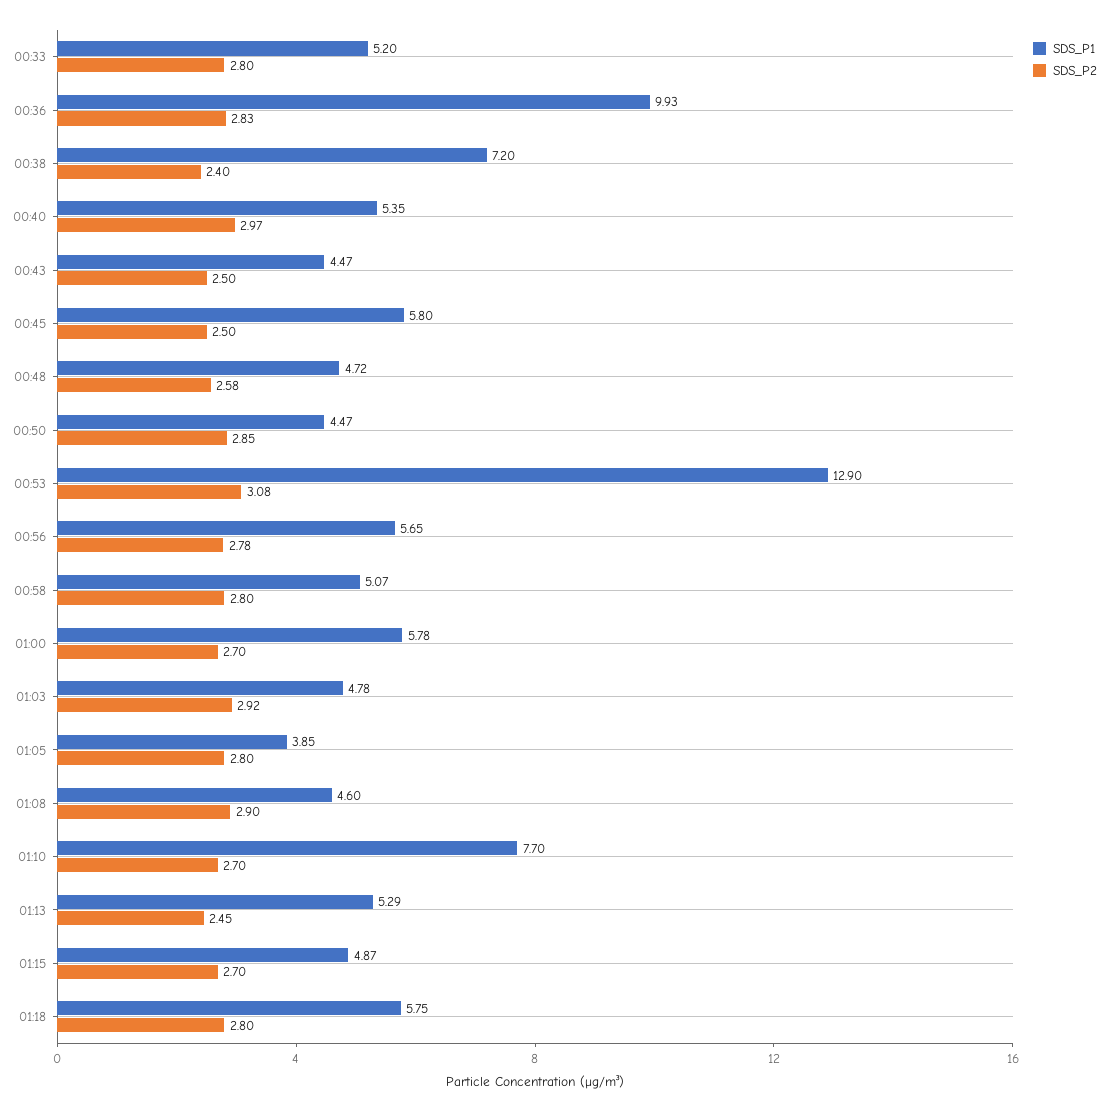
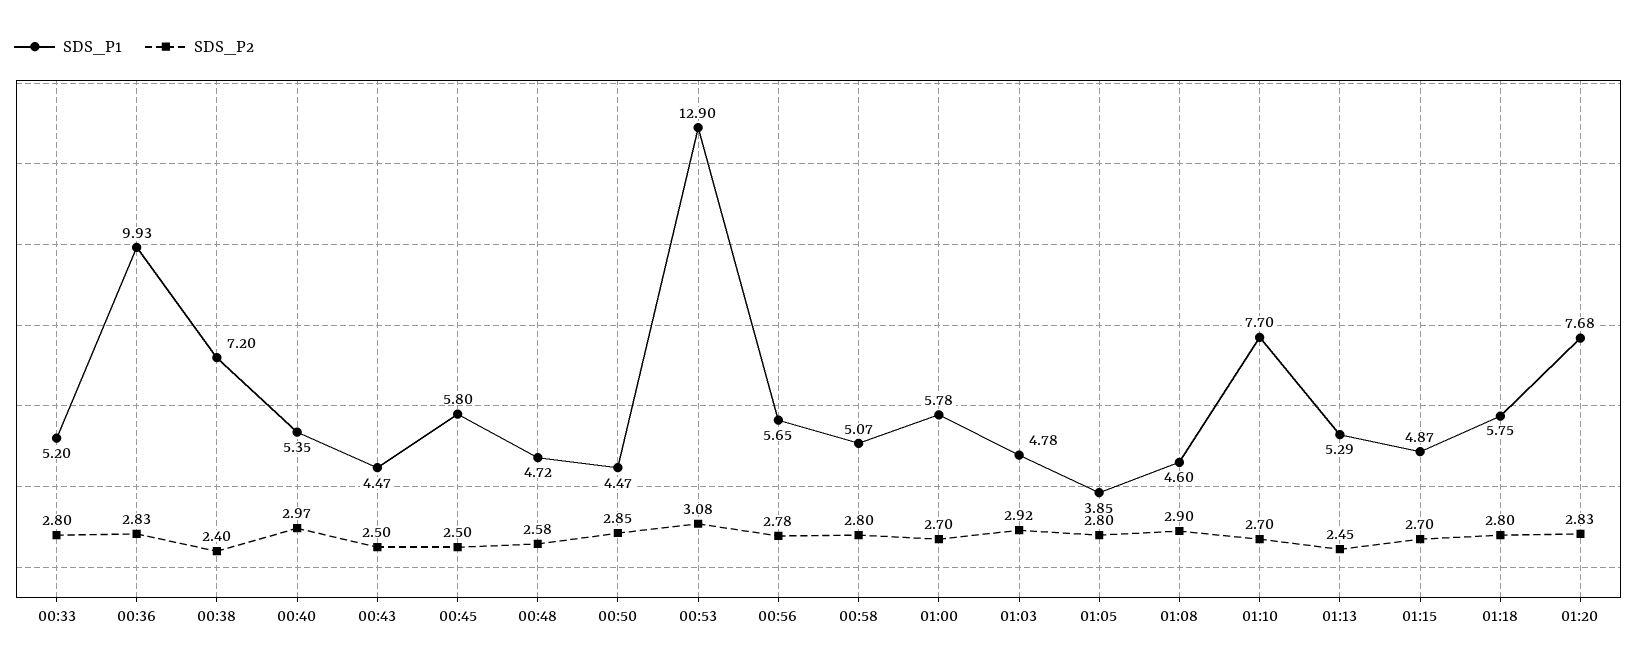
SDS_P1, 01:20: none -> 7.68
SDS_P2, 01:20: none -> 2.83

